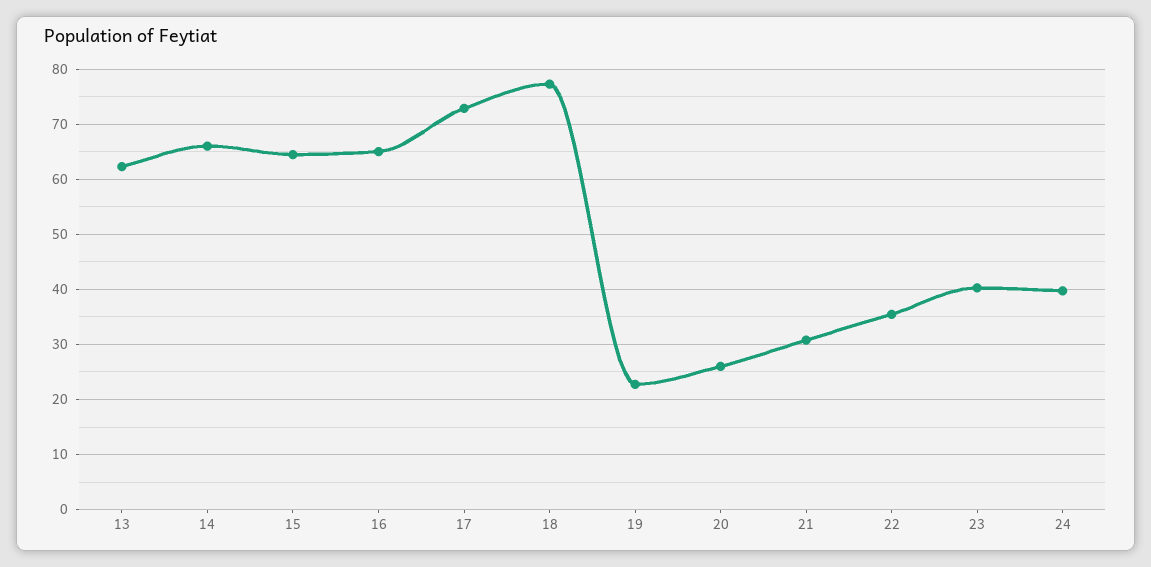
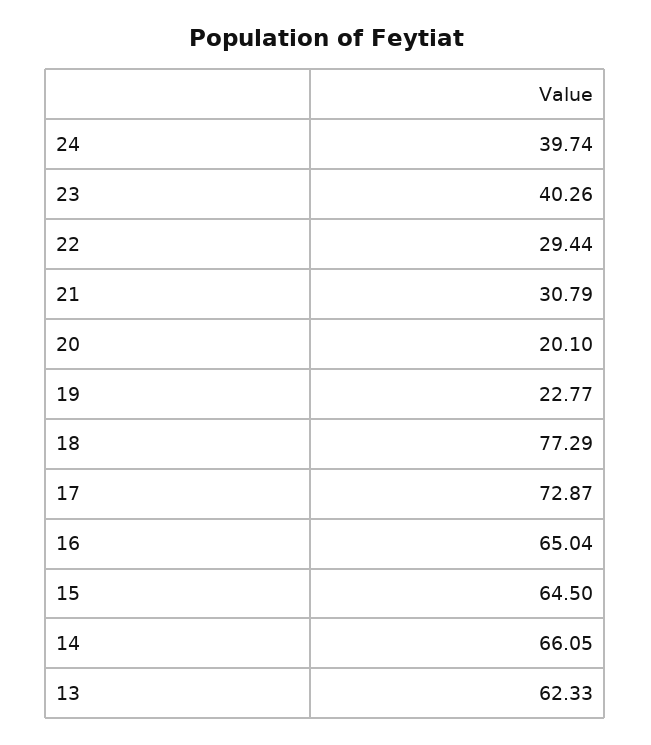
20: 26 -> 20.1
22: 36 -> 29.44

